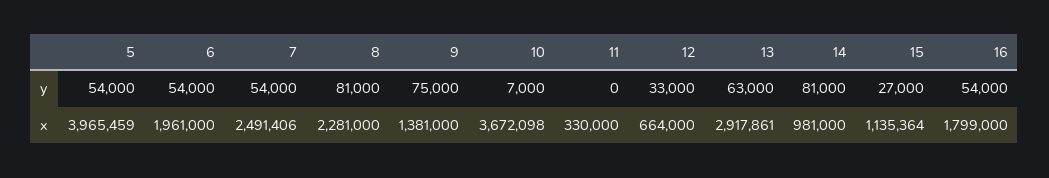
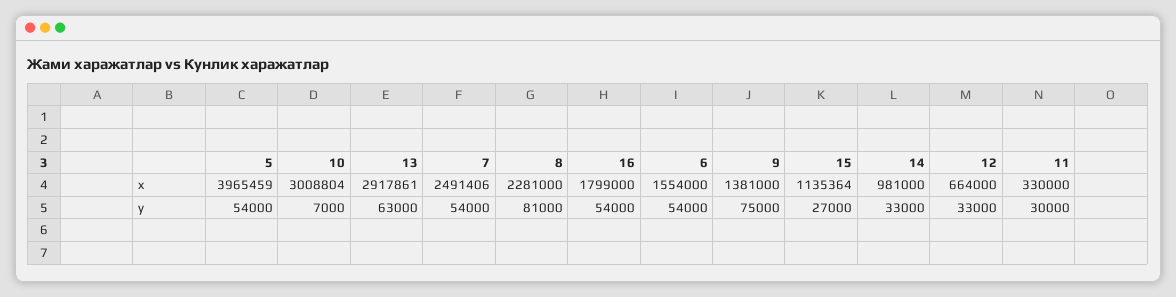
11, y: 0 -> 30000
14, y: 81000 -> 33000
6, x: 1961000 -> 1554000
10, x: 3672098 -> 3008804

